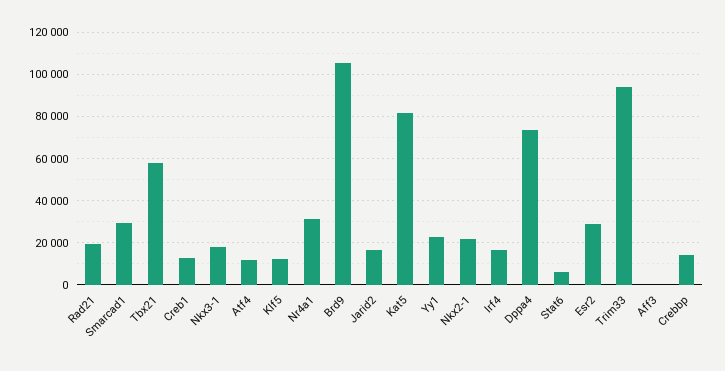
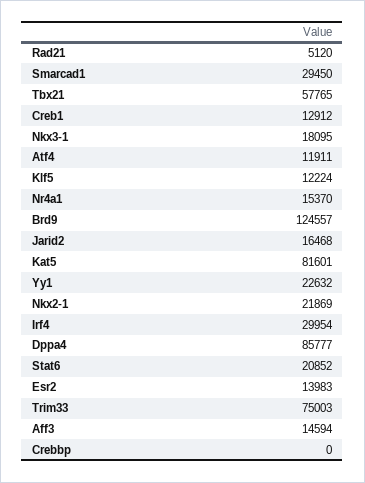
Rad21: 20000 -> 5120
Nr4a1: 30000 -> 15370
Brd9: 105000 -> 124557
Irf4: 15000 -> 29954
Dppa4: 75000 -> 85777
Stat6: 5000 -> 20852
Esr2: 30000 -> 13983
Trim33: 95000 -> 75003
Aff3: 0 -> 14594
Crebbp: 15000 -> 0

